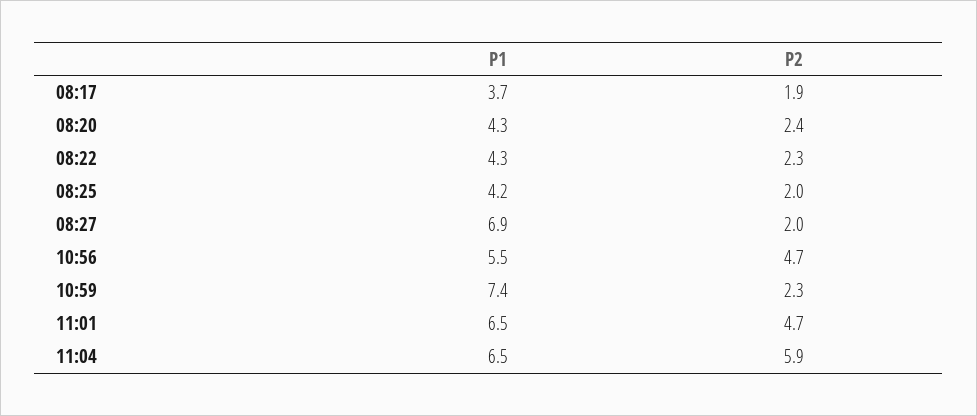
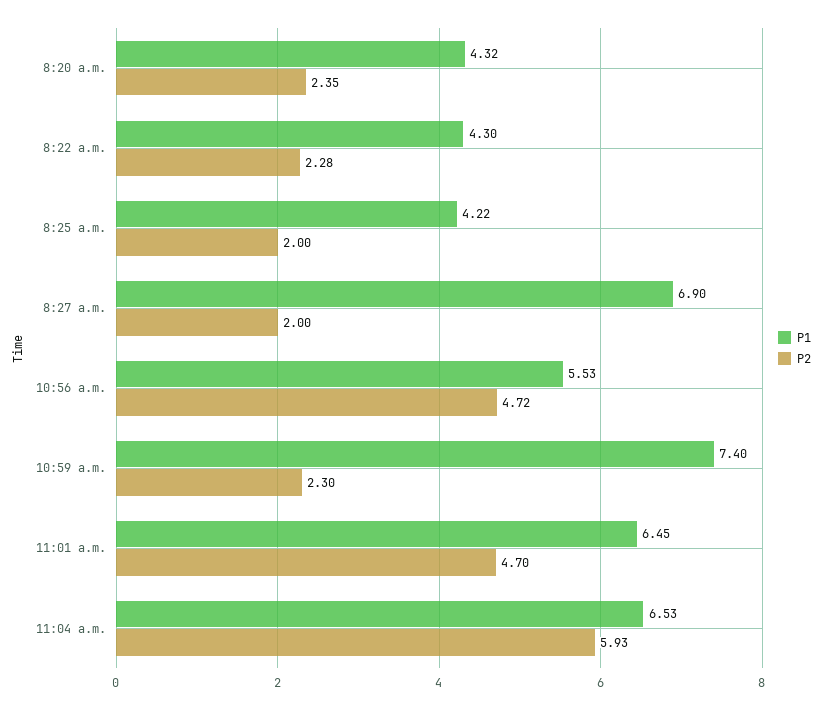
P1, 08:17: 3.7 -> none
P2, 08:17: 1.9 -> none

